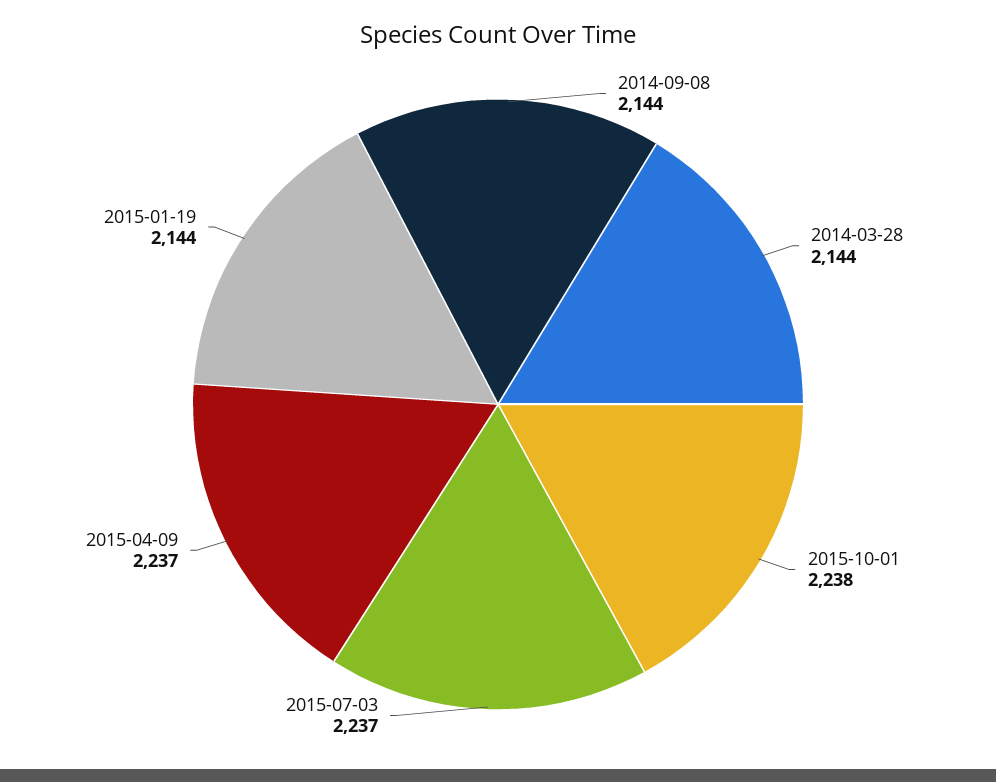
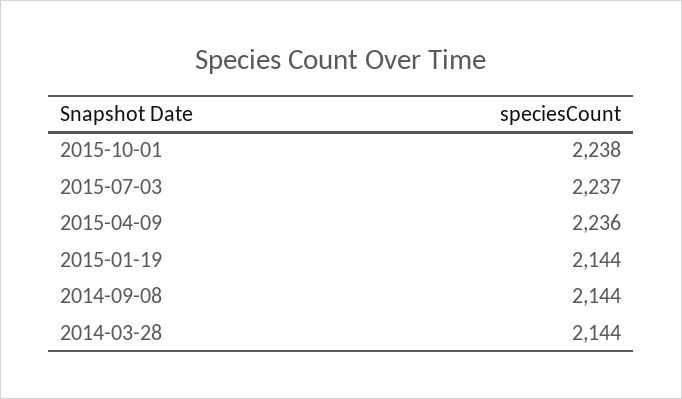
2015-04-09: 2237 -> 2236

